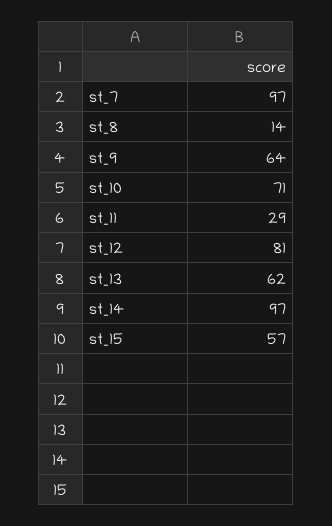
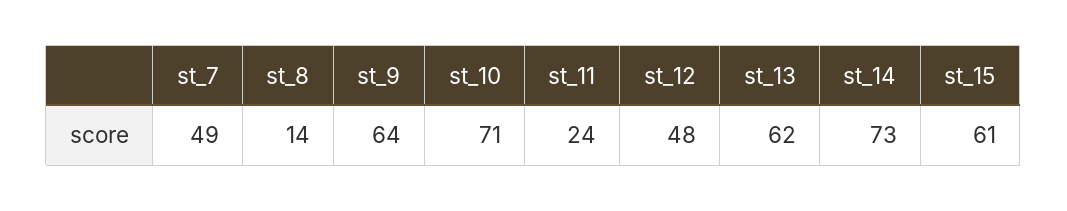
st_7: 97 -> 49
st_11: 29 -> 24
st_12: 81 -> 48
st_14: 97 -> 73
st_15: 57 -> 61

